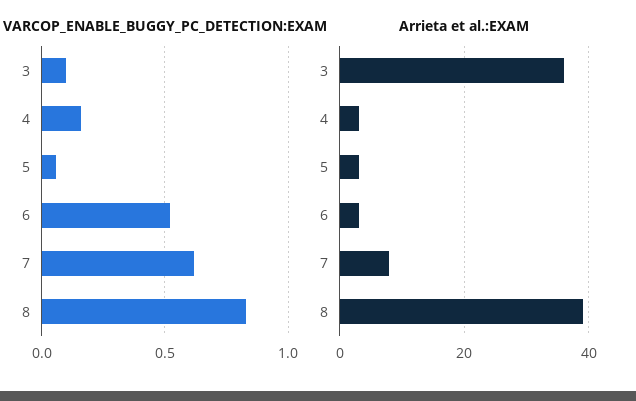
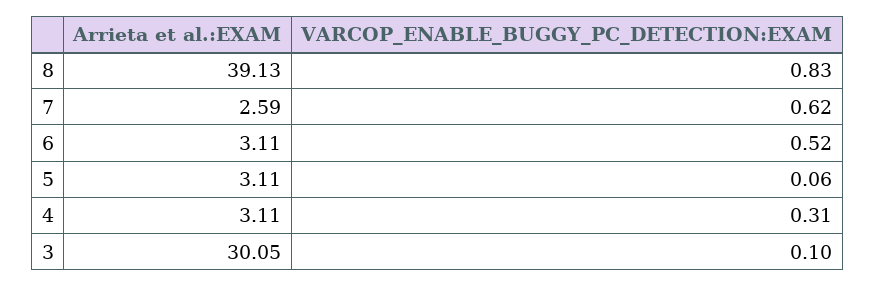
VARCOP_ENABLE_BUGGY_PC_DETECTION:EXAM, 4: 0.15 -> 0.31
Arrieta et al.:EXAM, 3: 36 -> 30.05
Arrieta et al.:EXAM, 7: 8 -> 2.59

